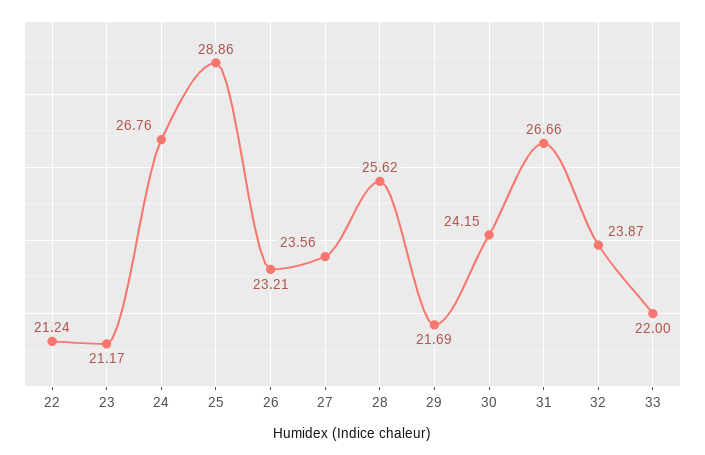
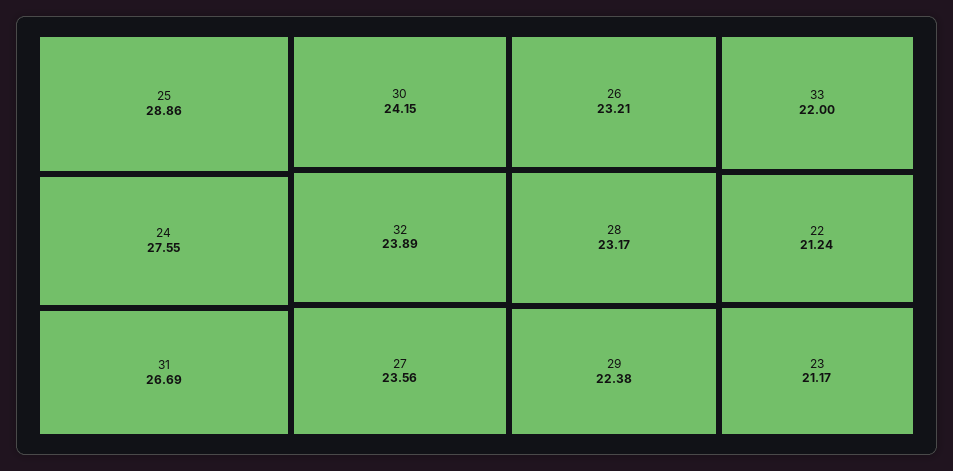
24: 26.76 -> 27.55
28: 25.62 -> 23.17
29: 21.69 -> 22.38
31: 26.66 -> 26.69
32: 23.87 -> 23.89

